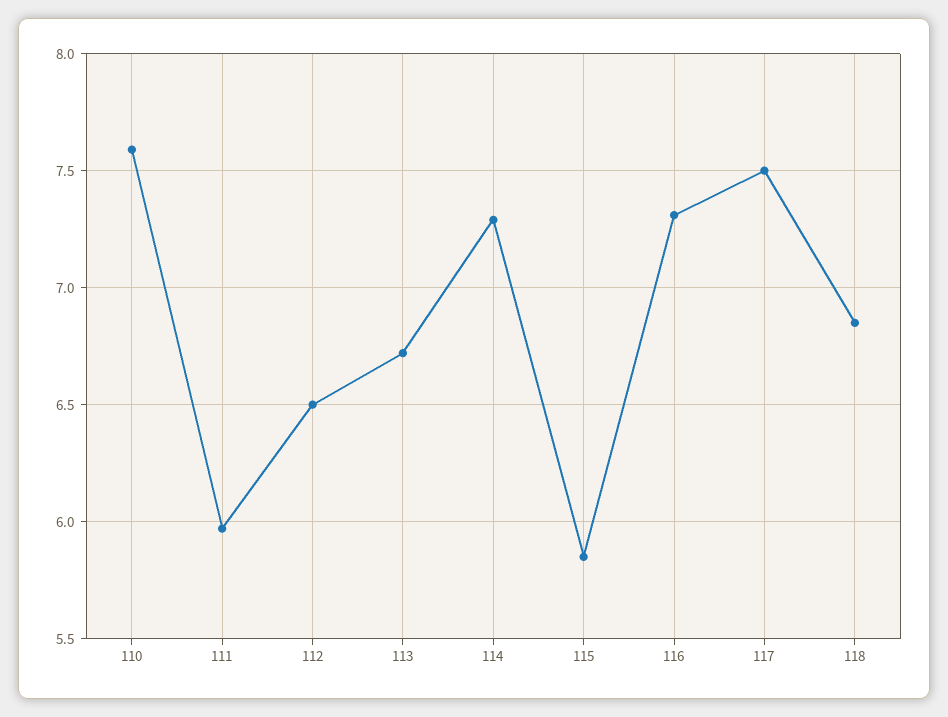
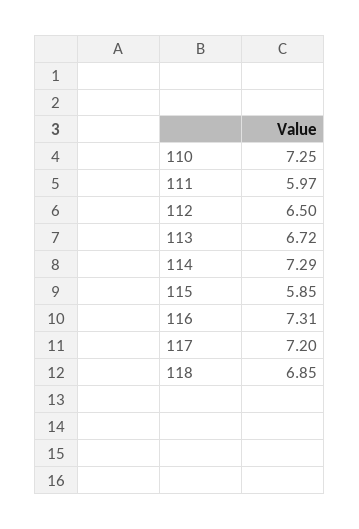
110: 7.6 -> 7.25
117: 7.5 -> 7.2

